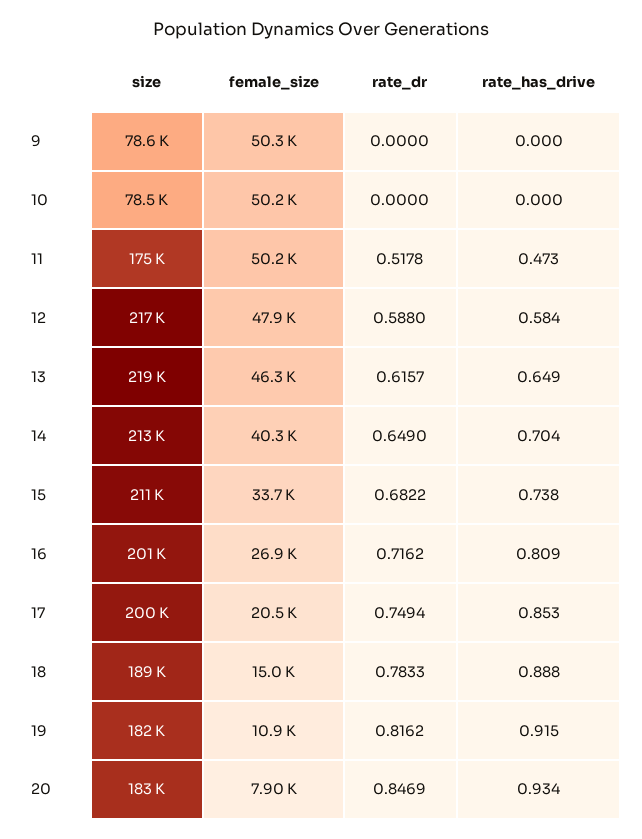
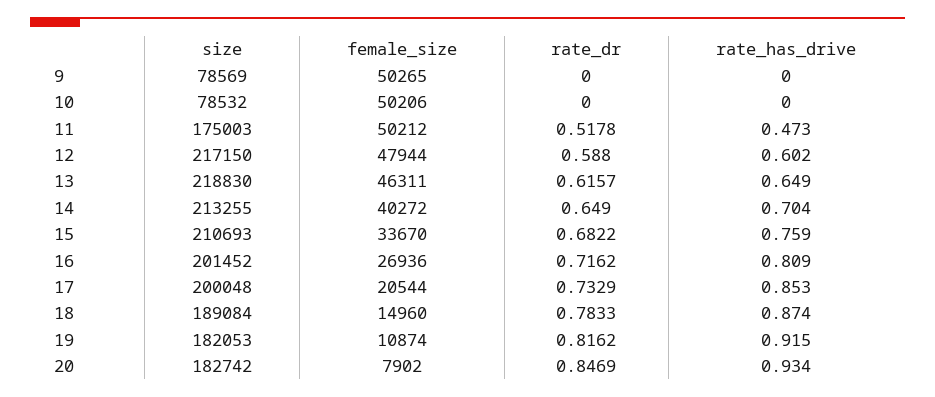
rate_has_drive, 12: 0.584 -> 0.602
rate_has_drive, 15: 0.738 -> 0.759
rate_dr, 17: 0.7494 -> 0.7329
rate_has_drive, 18: 0.888 -> 0.874

